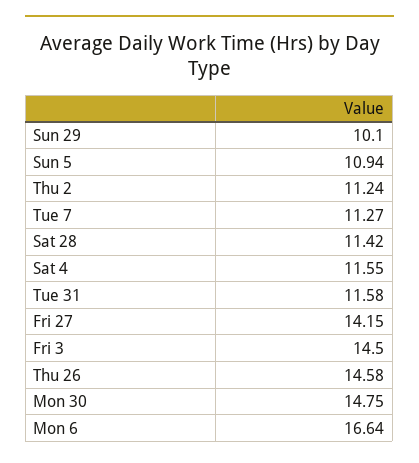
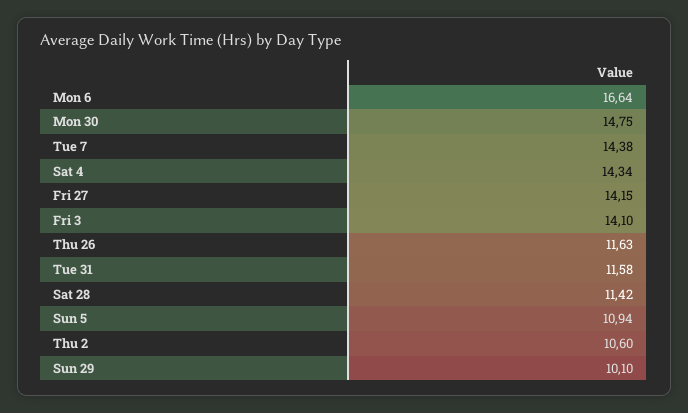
Thu 2: 11.24 -> 10.6
Tue 7: 11.27 -> 14.38
Sat 4: 11.55 -> 14.34
Fri 3: 14.5 -> 14.1
Thu 26: 14.58 -> 11.63

